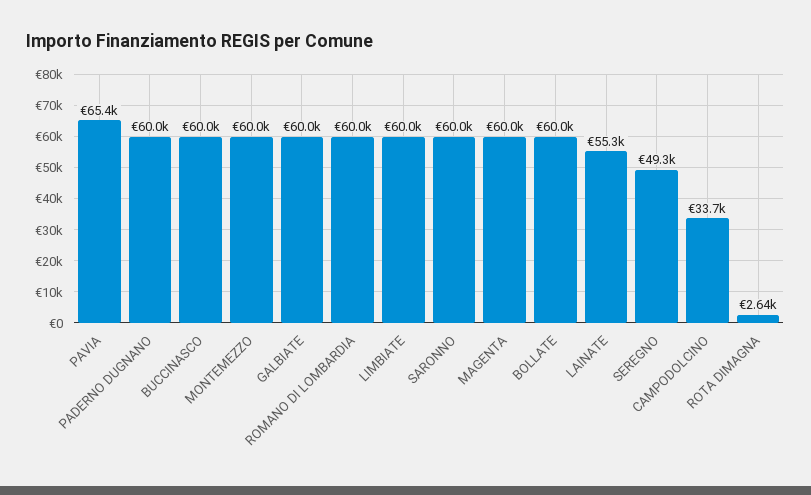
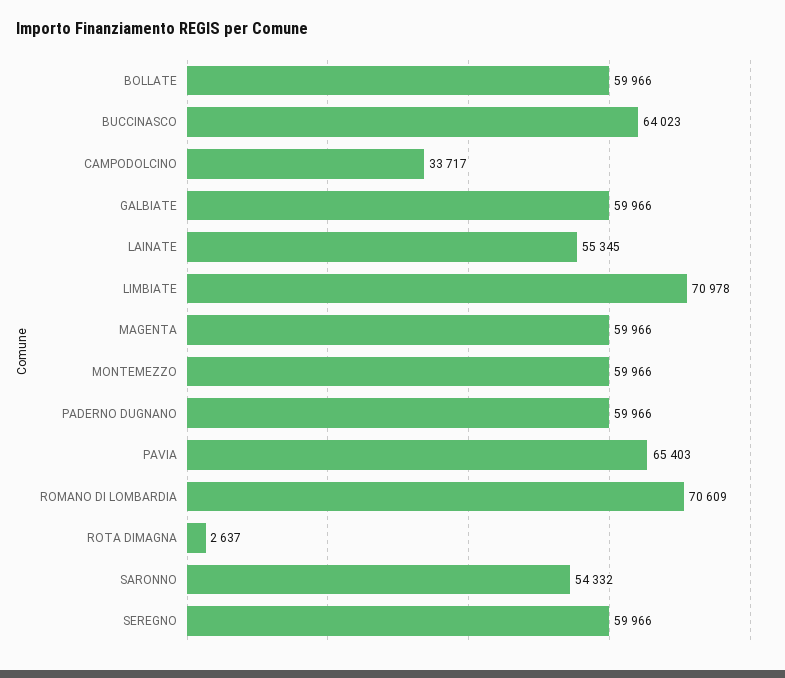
BUCCINASCO: 60000 -> 64023
ROMANO DI LOMBARDIA: 60000 -> 70609
LIMBIATE: 60000 -> 70978
SARONNO: 60000 -> 54332
SEREGNO: 49300 -> 59966

